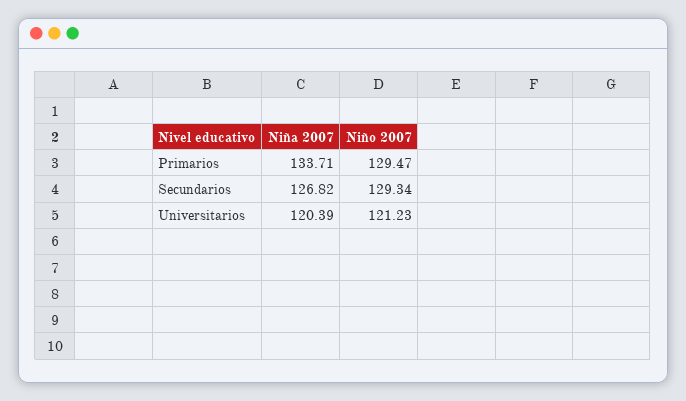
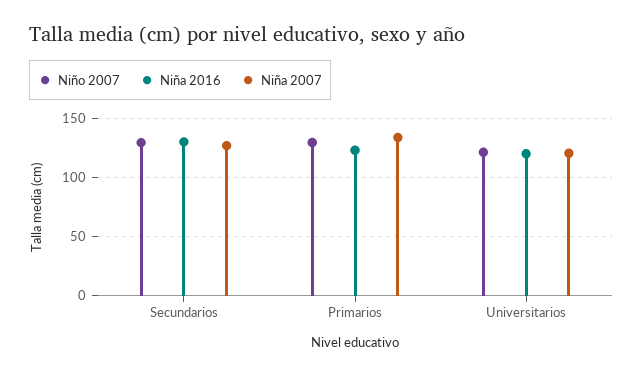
Niña 2016, Secundarios: none -> 130
Niña 2016, Primarios: none -> 120
Niña 2016, Universitarios: none -> 120

